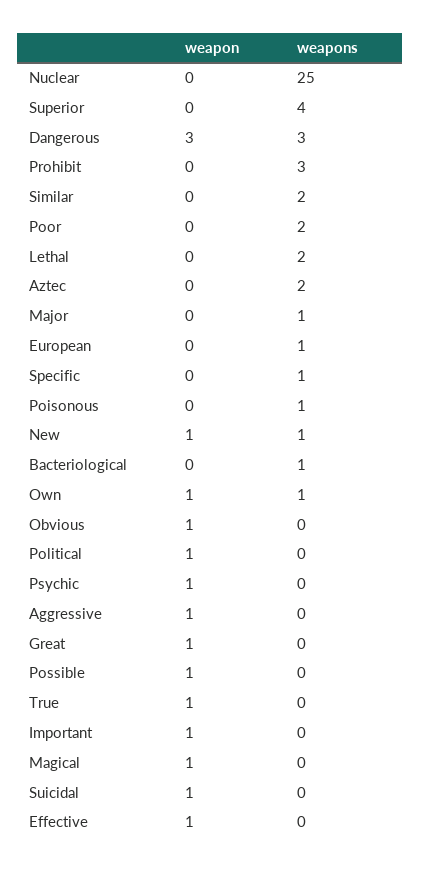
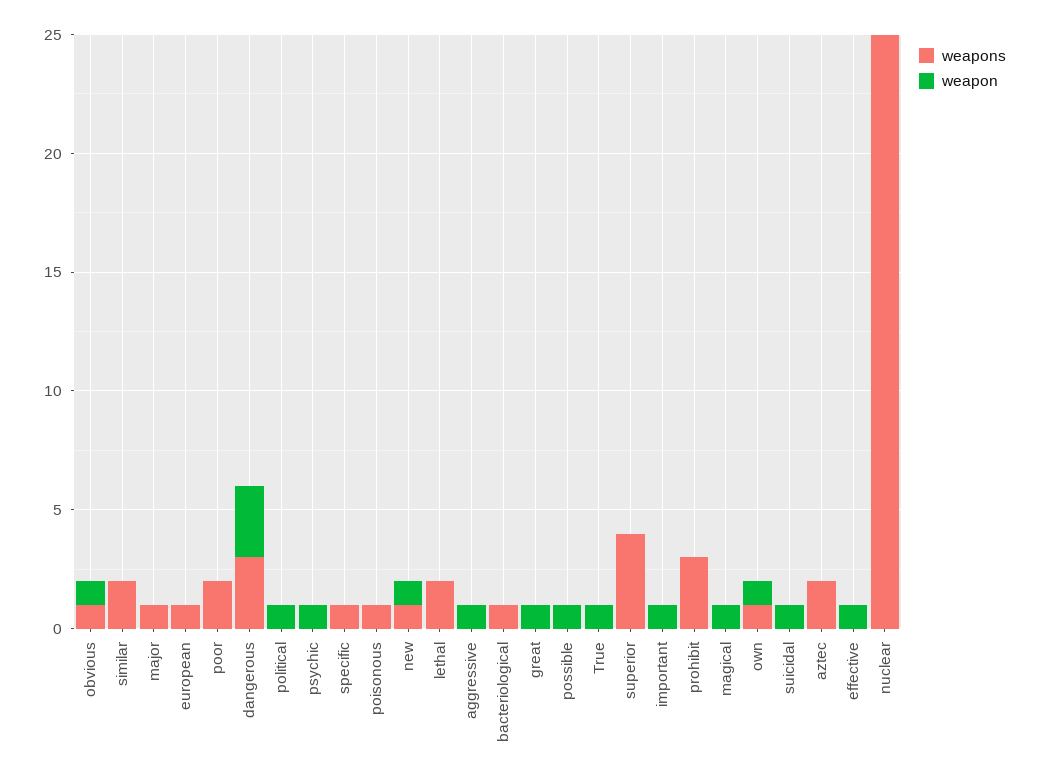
weapons, Obvious: 0 -> 1

